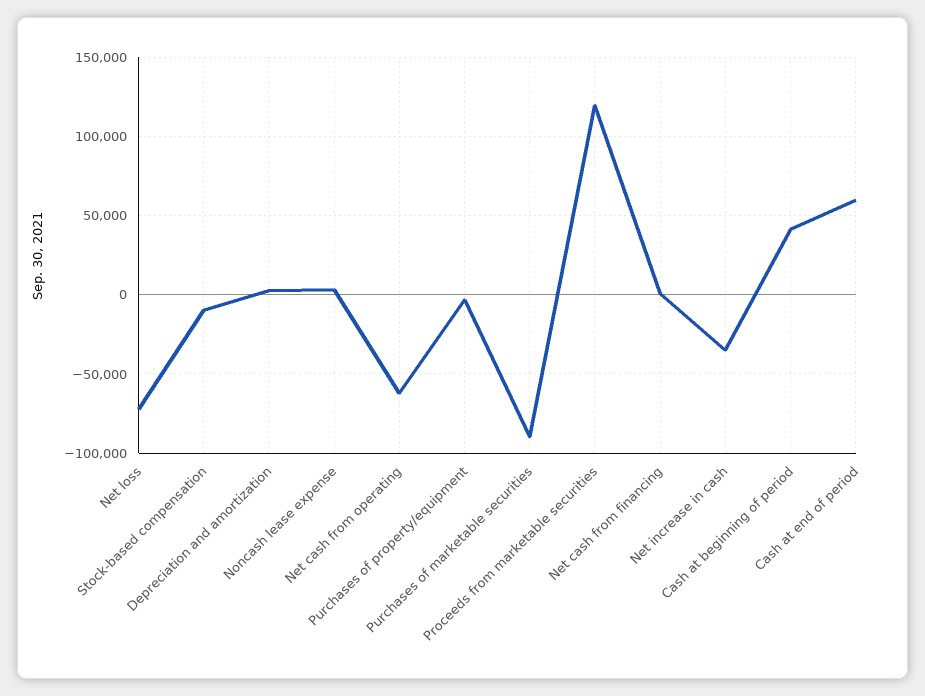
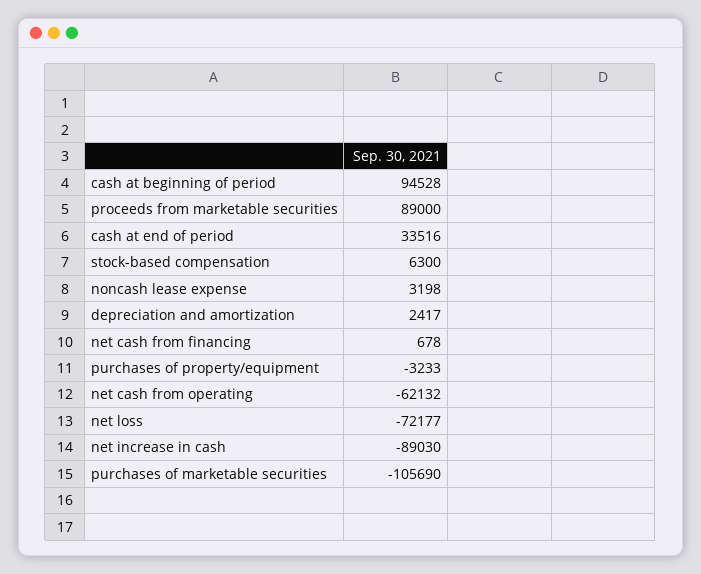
Stock-based compensation: -10000 -> 6300
Purchases of marketable securities: -90000 -> -105690
Proceeds from marketable securities: 120000 -> 89000
Net increase in cash: -35000 -> -89030
Cash at beginning of period: 40000 -> 94528
Cash at end of period: 60000 -> 33516

